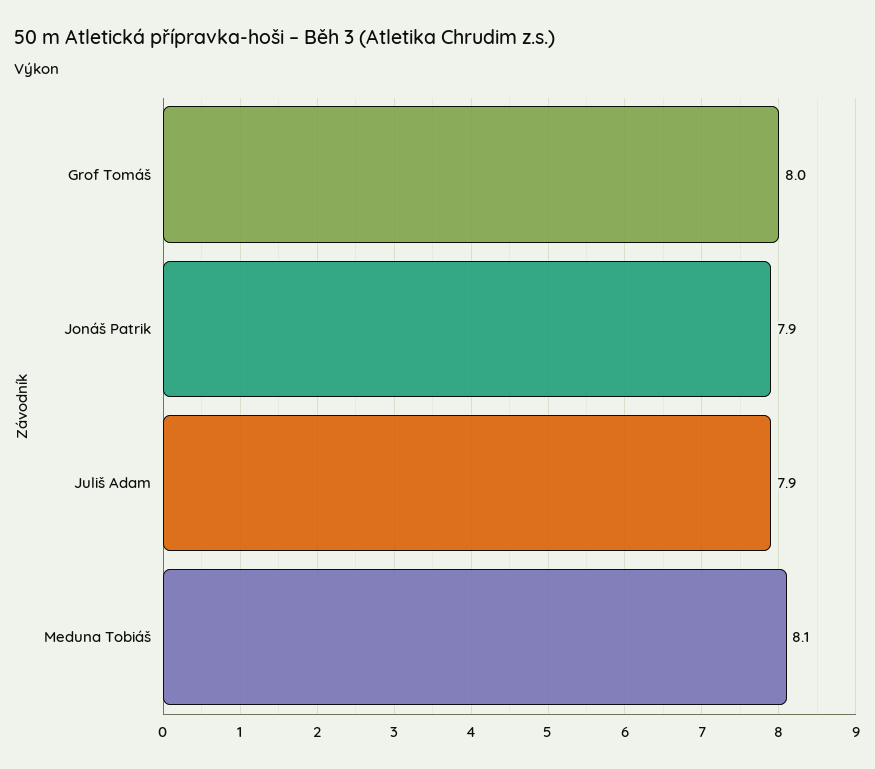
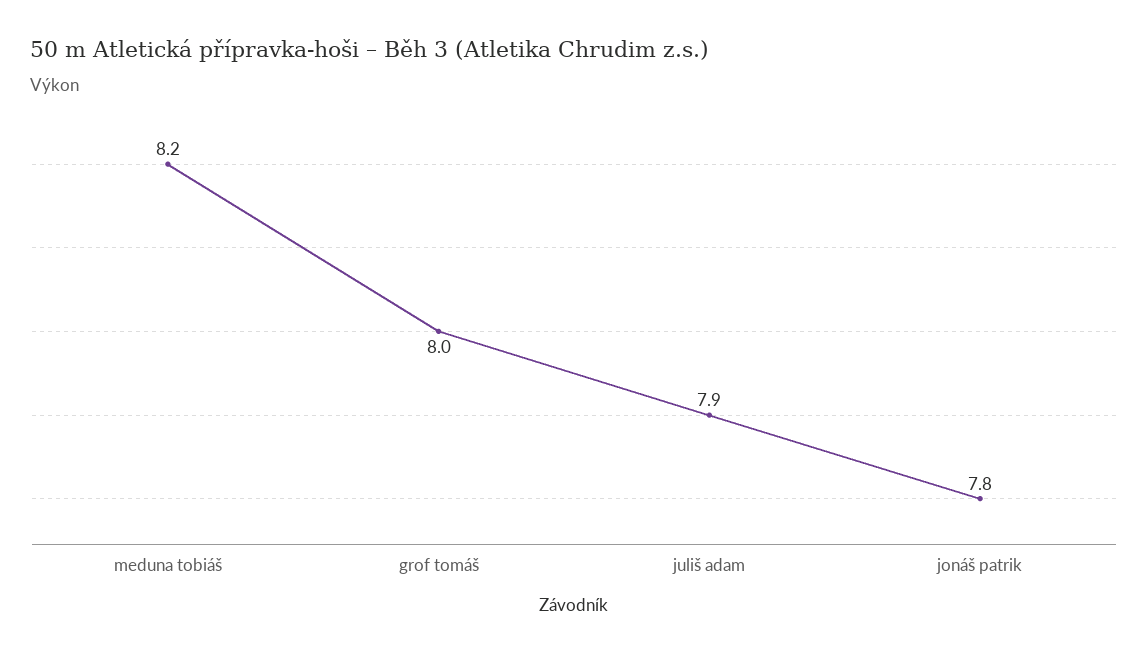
Jonáš Patrik: 7.9 -> 7.8
Meduna Tobiáš: 8.1 -> 8.2

